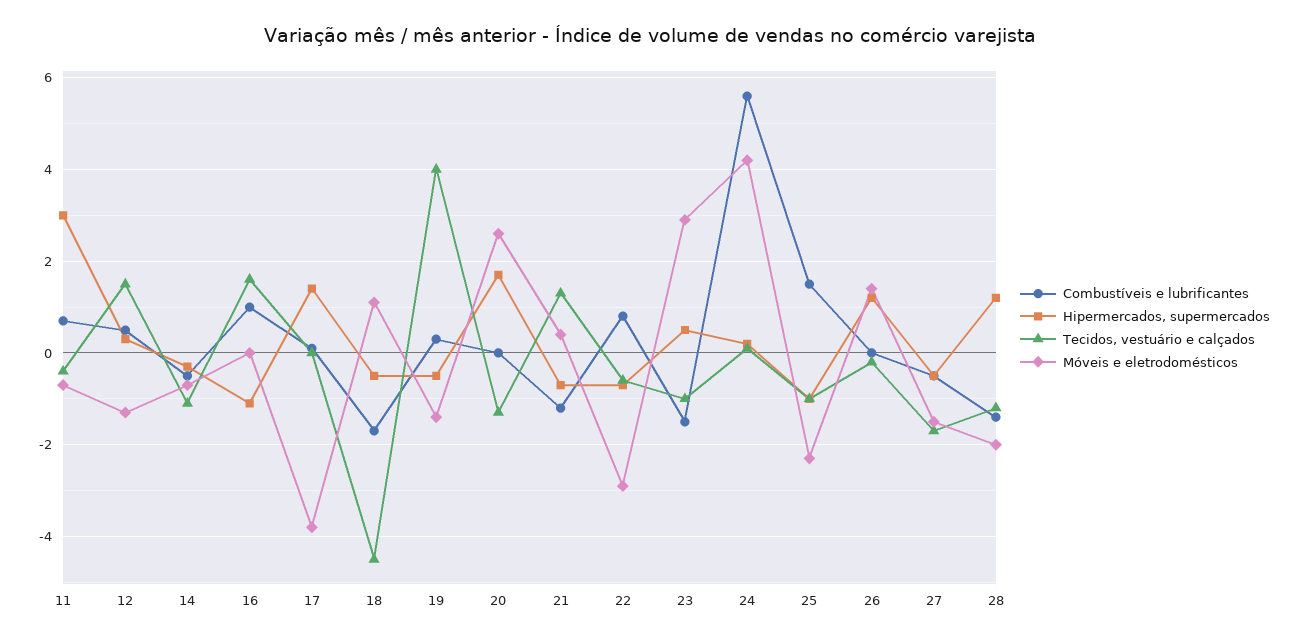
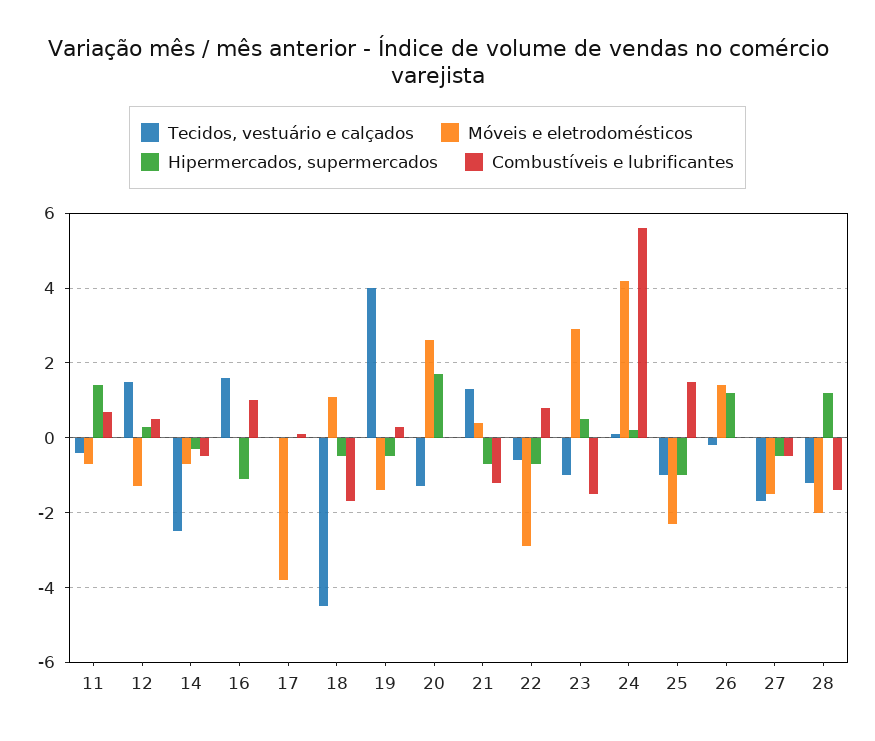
Hipermercados, supermercados, 11: 3 -> 1.5
Tecidos, vestuário e calçados, 14: -1 -> -2.5
Hipermercados, supermercados, 17: 1.5 -> 0

